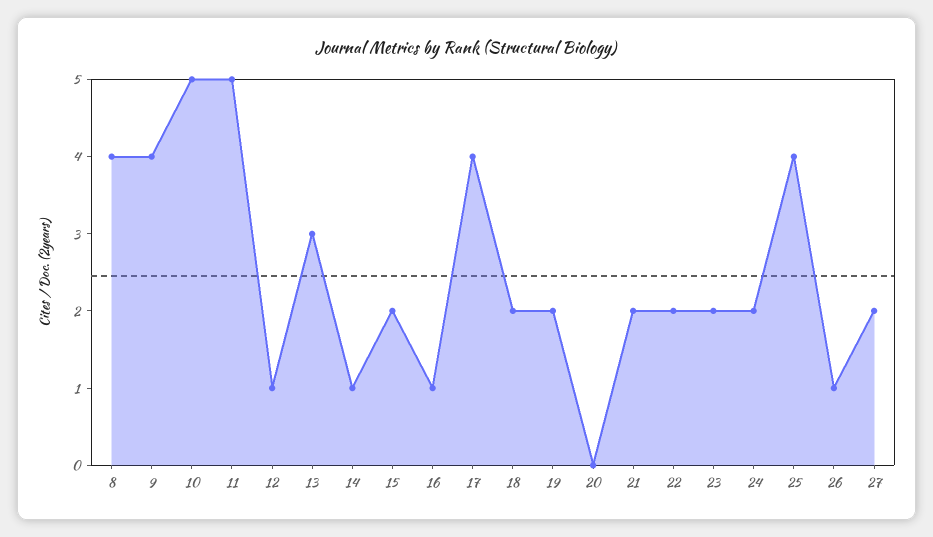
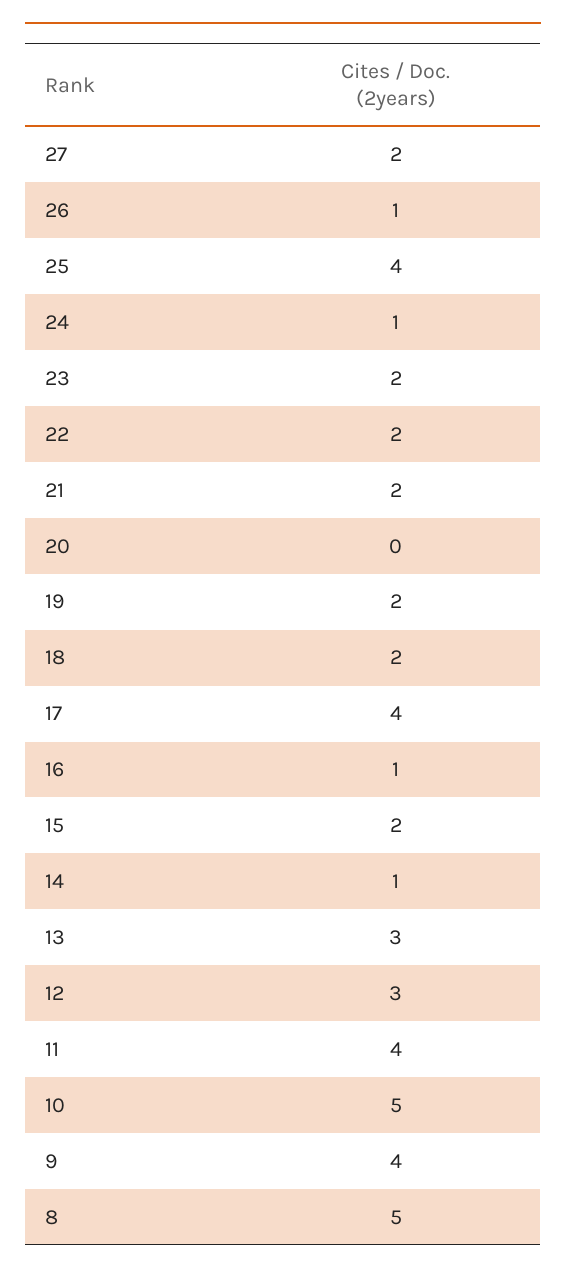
8: 4 -> 5
11: 5 -> 4
12: 1 -> 3
24: 2 -> 1

